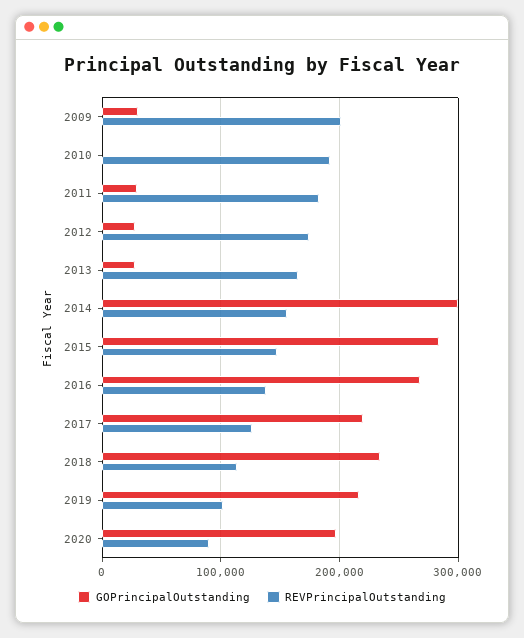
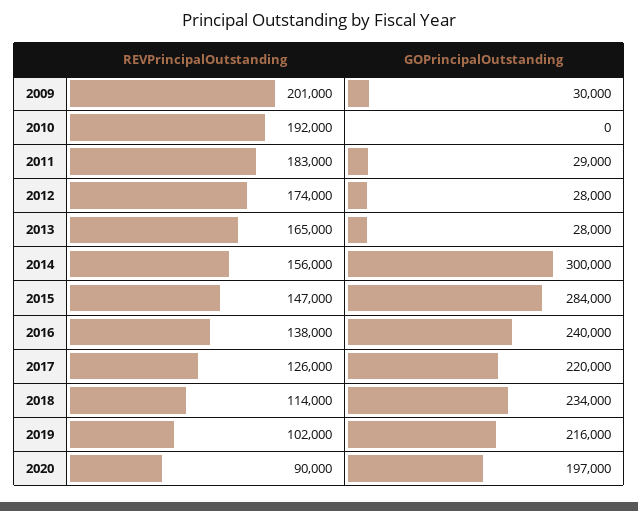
GOPrincipalOutstanding, 2016: 270000 -> 240000

